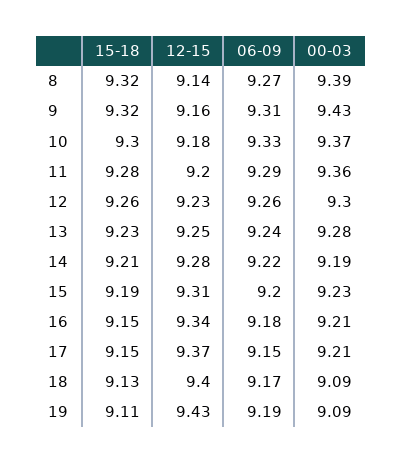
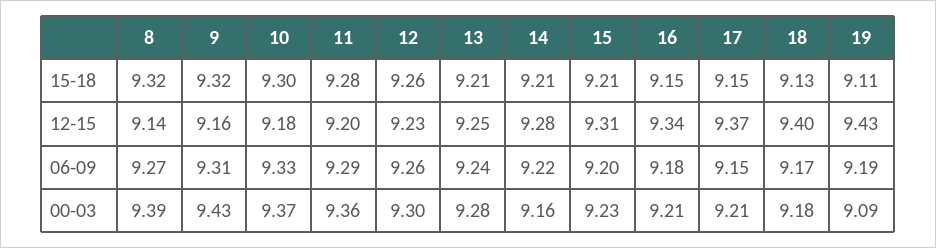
15-18, 13: 9.23 -> 9.21
00-03, 14: 9.19 -> 9.16
15-18, 15: 9.19 -> 9.21
00-03, 18: 9.09 -> 9.18

